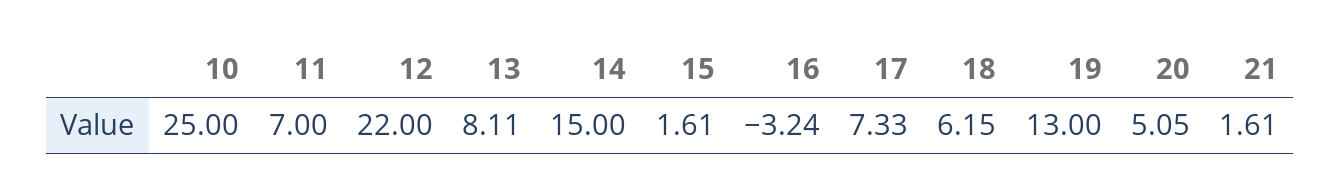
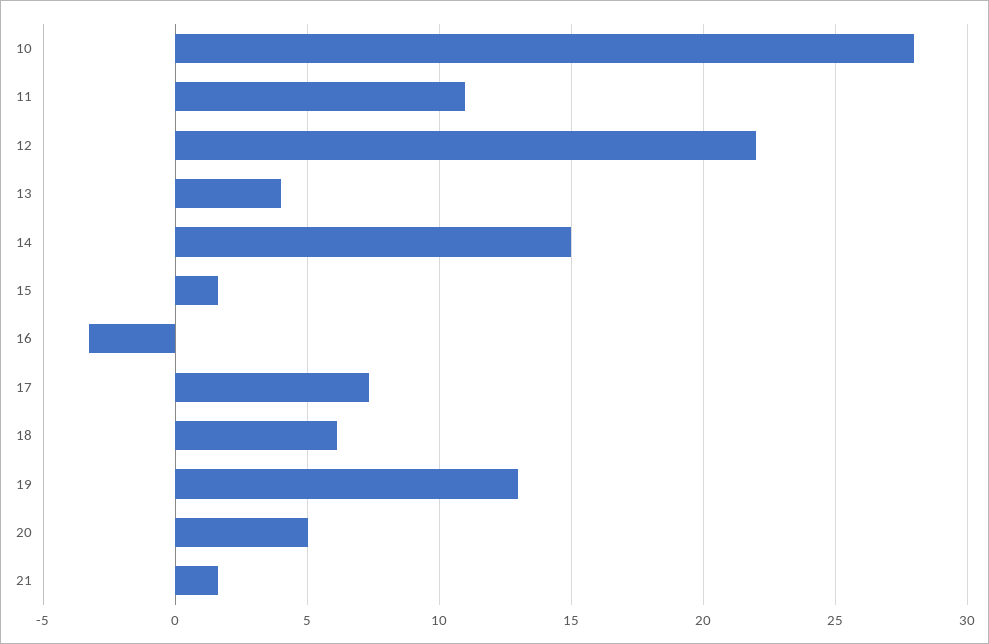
10: 25 -> 28
11: 7 -> 11
13: 8.11 -> 4

